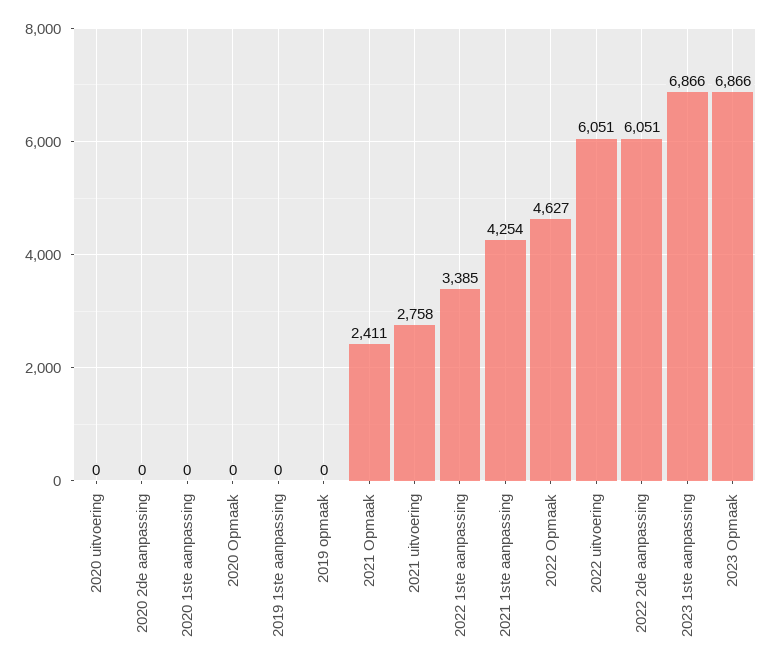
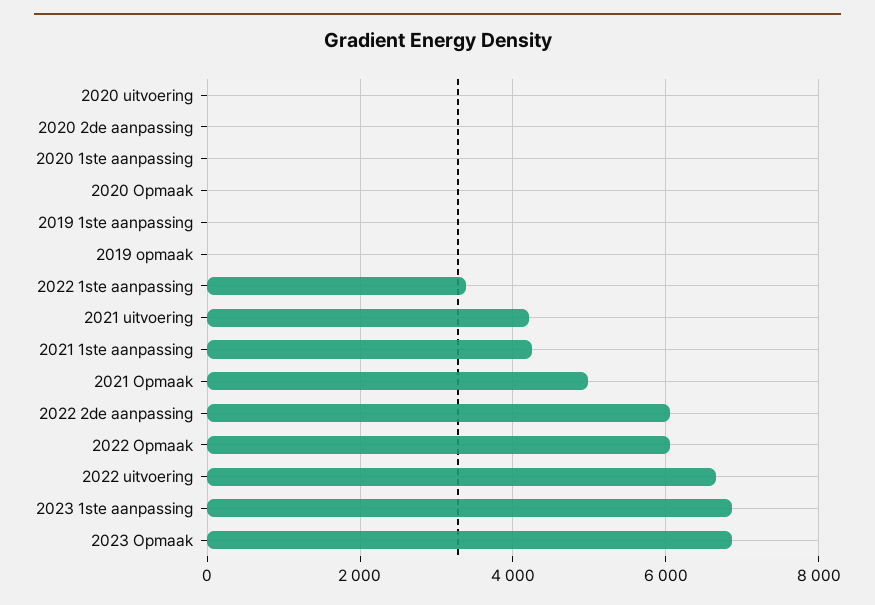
2021 Opmaak: 2411 -> 5000
2021 uitvoering: 2758 -> 4200
2022 Opmaak: 4627 -> 6000
2022 uitvoering: 6051 -> 6600

